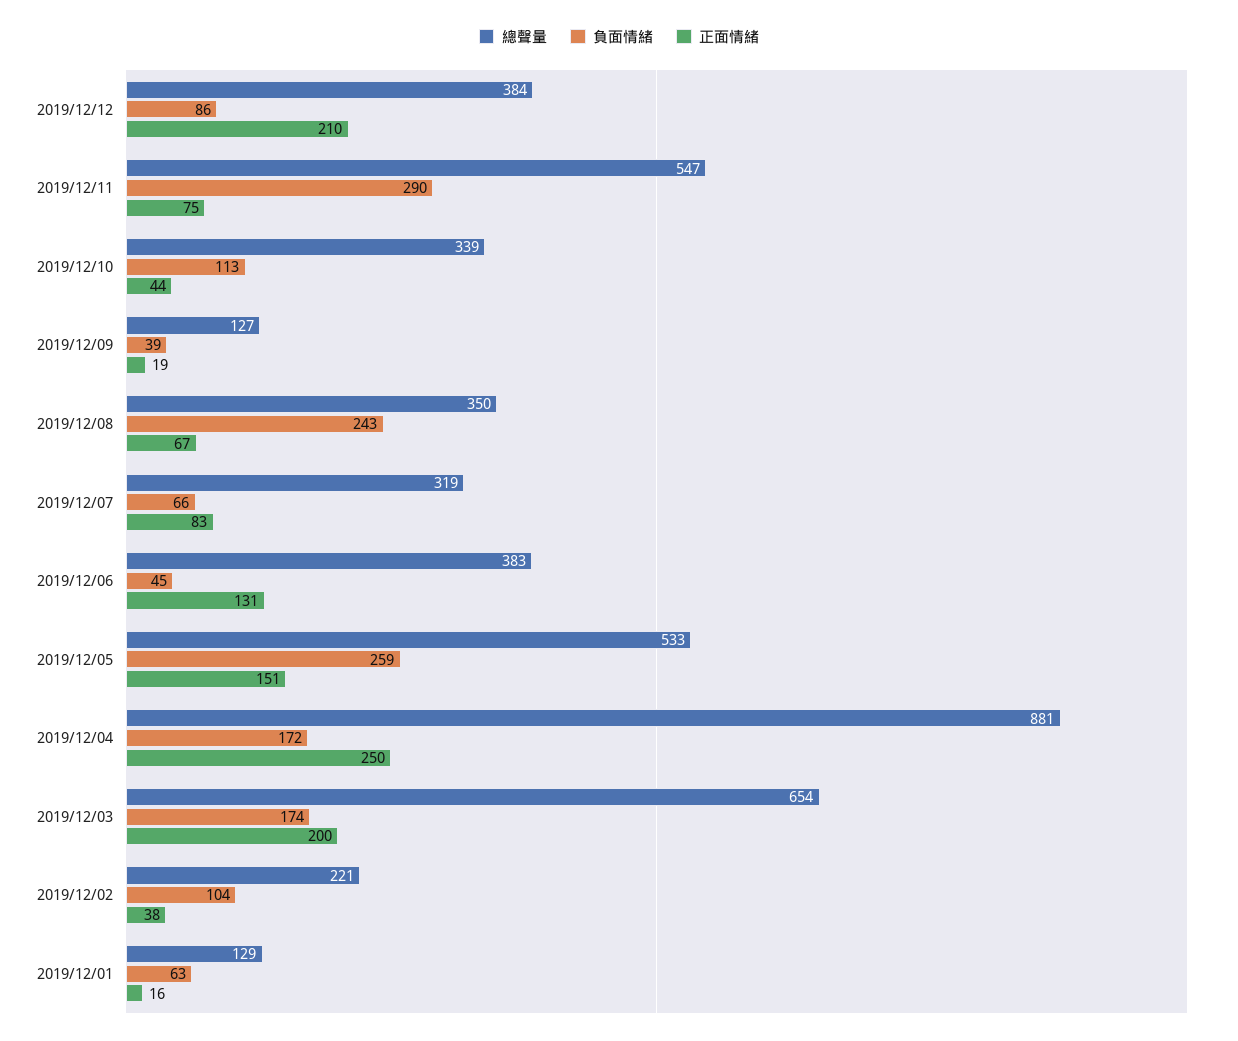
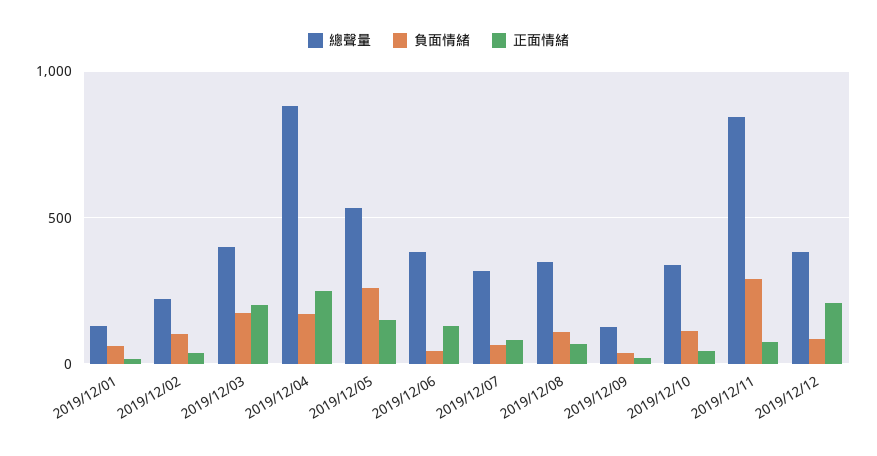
總聲量, 2019/12/11: 547 -> 850
負面情緒, 2019/12/08: 243 -> 100
總聲量, 2019/12/03: 654 -> 400

